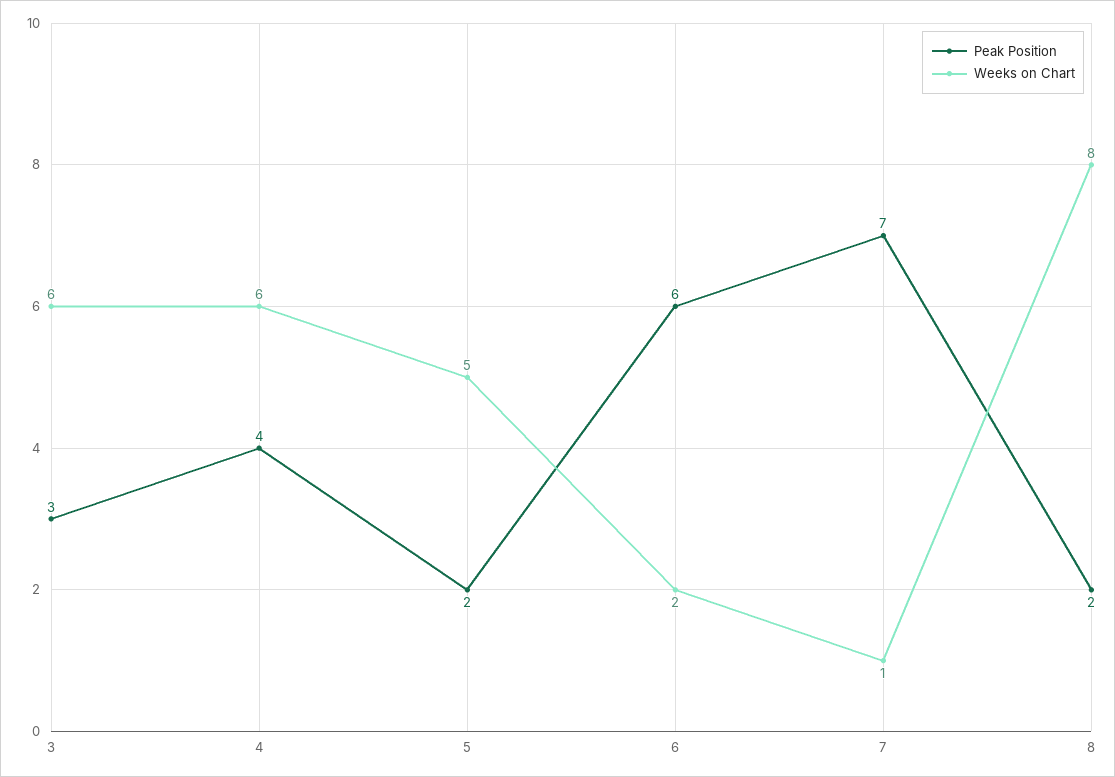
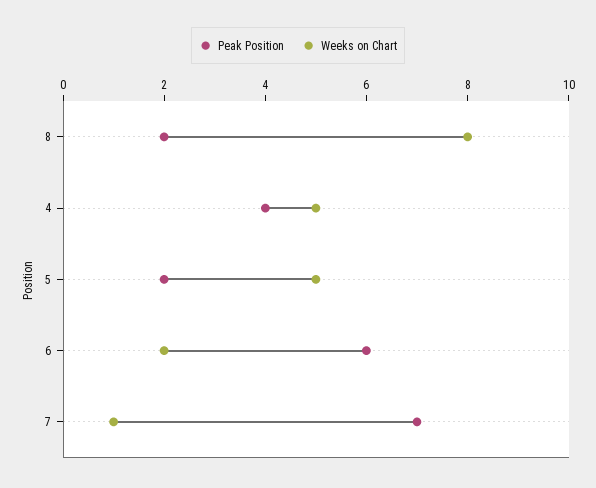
Peak Position, 3: 3 -> none
Weeks on Chart, 3: 6 -> none
Weeks on Chart, 4: 6 -> 5

